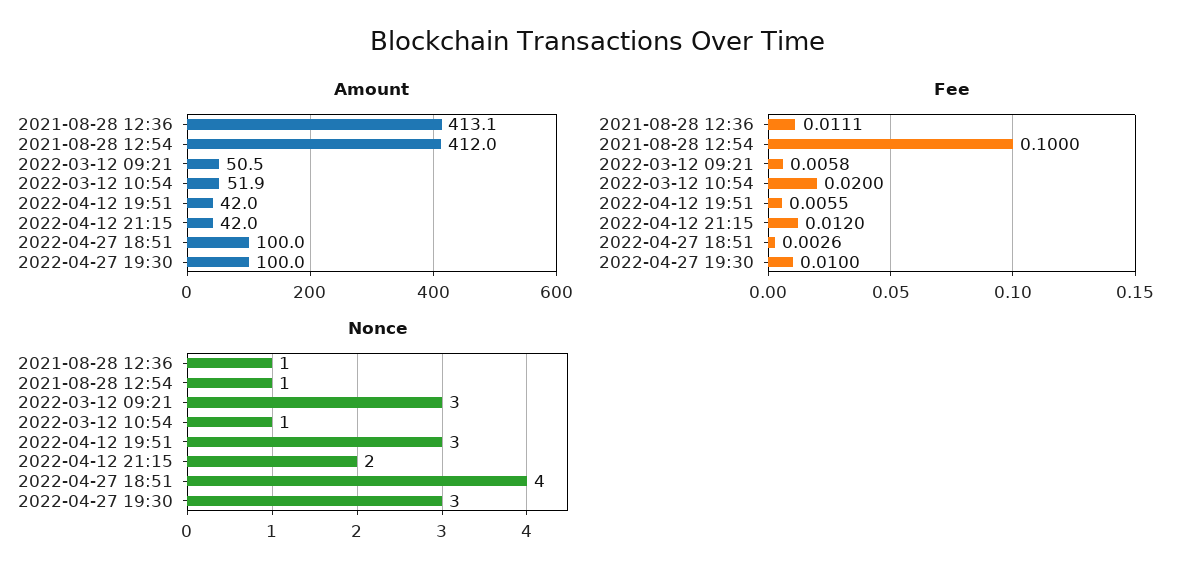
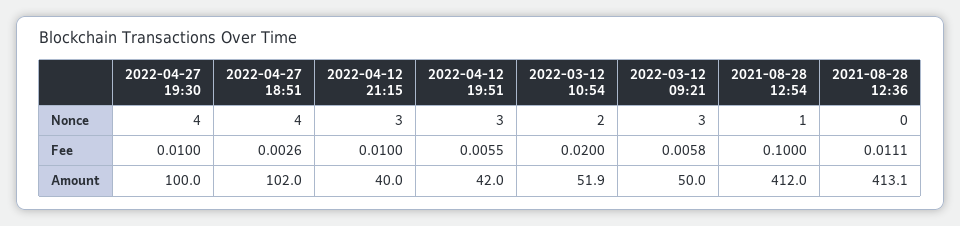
Amount, 2022-03-12 09:21: 50.5 -> 50
Amount, 2022-04-12 21:15: 42 -> 40
Amount, 2022-04-27 18:51: 100 -> 102
Fee, 2022-04-12 21:15: 0.012 -> 0.01
Nonce, 2021-08-28 12:36: 1 -> 0
Nonce, 2022-03-12 10:54: 1 -> 2
Nonce, 2022-04-12 21:15: 2 -> 3
Nonce, 2022-04-27 19:30: 3 -> 4

